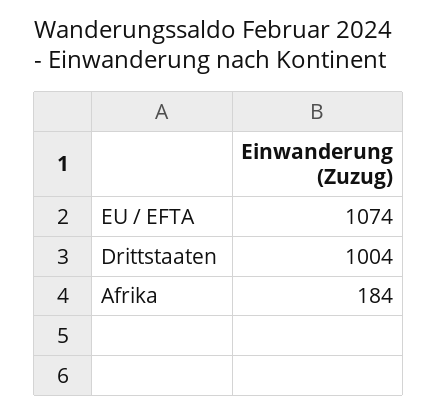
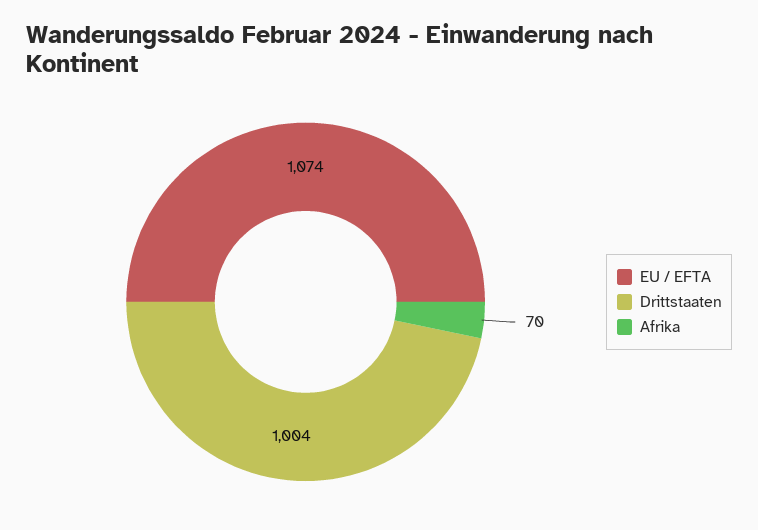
Afrika: 184 -> 70

